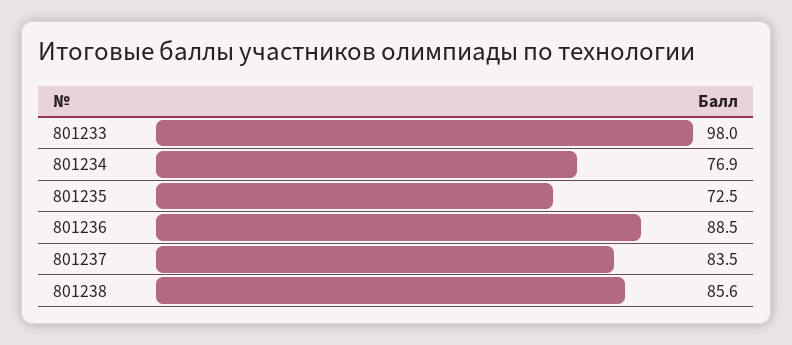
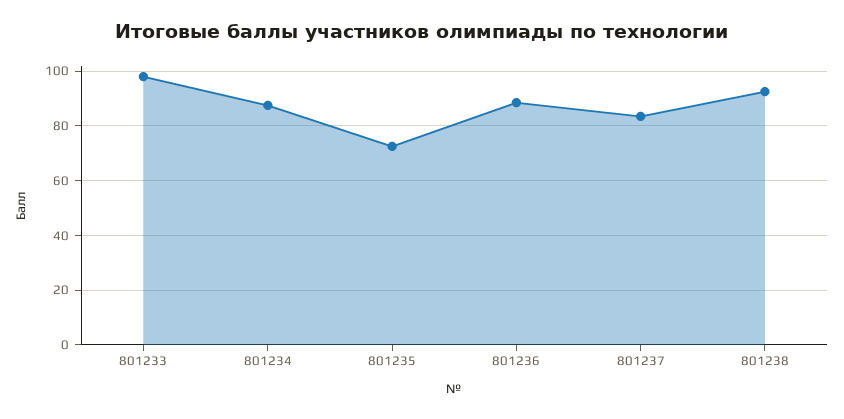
801234: 76.9 -> 87.5
801238: 85.6 -> 92.5

